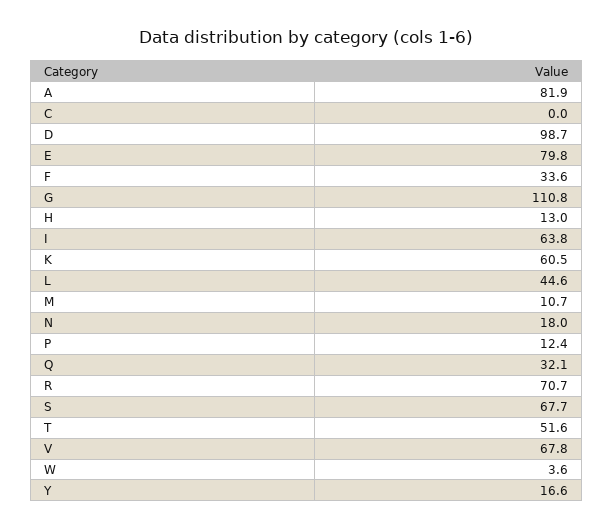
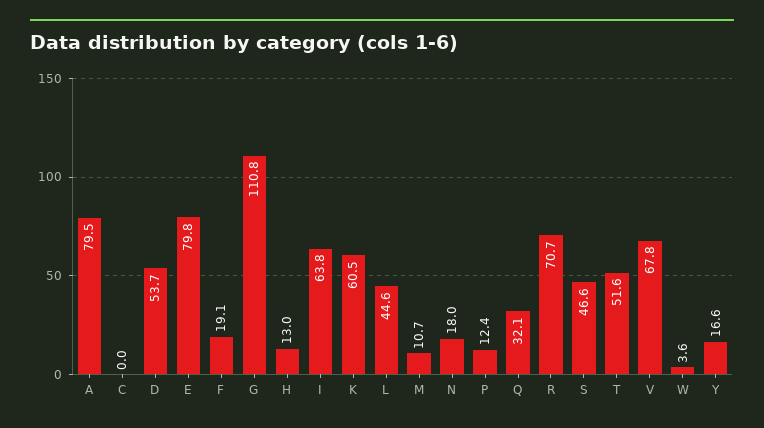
A: 81.9 -> 79.5
D: 98.7 -> 53.7
F: 33.6 -> 19.1
S: 67.7 -> 46.6

